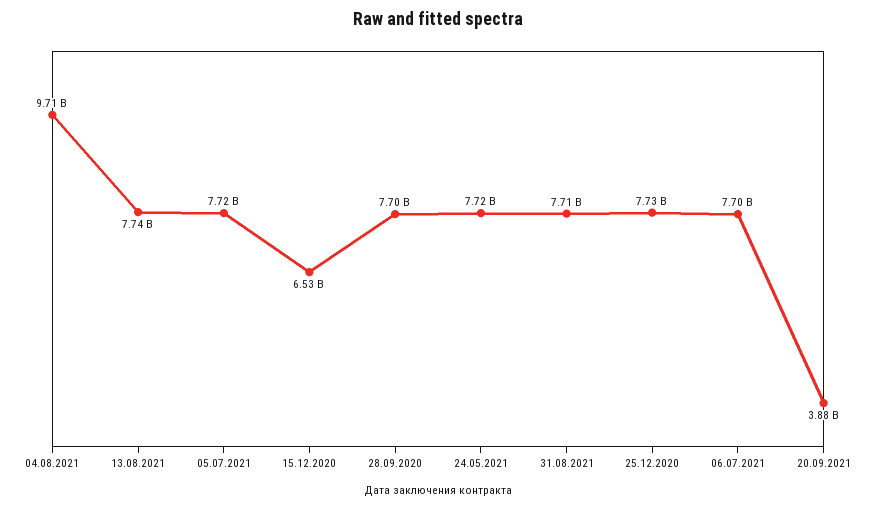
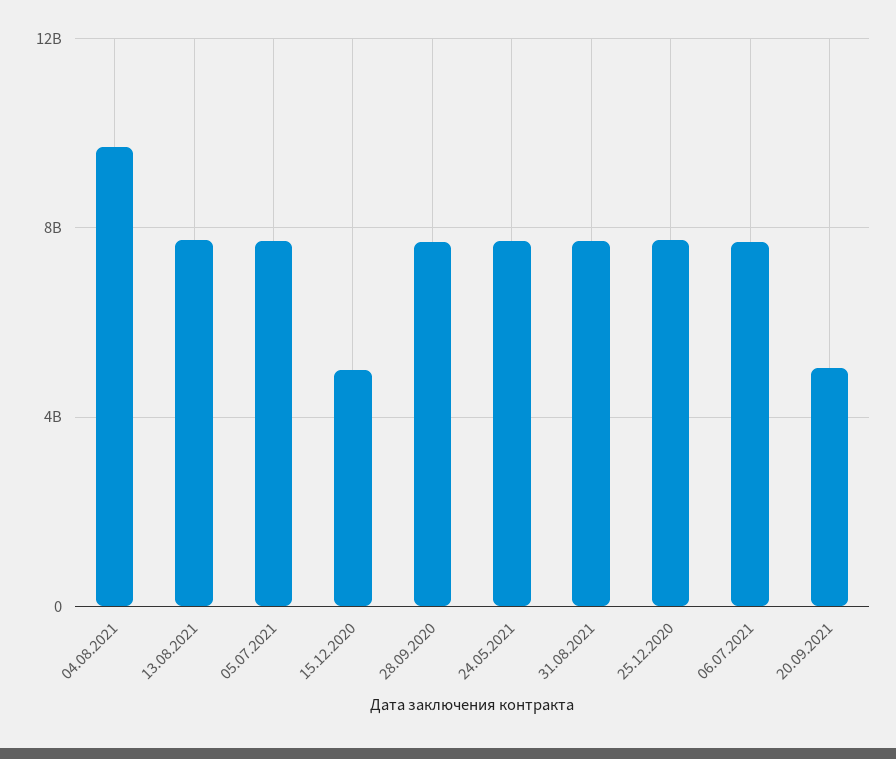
15.12.2020: 6530000000 -> 5000000000
20.09.2021: 3880000000 -> 5000000000

